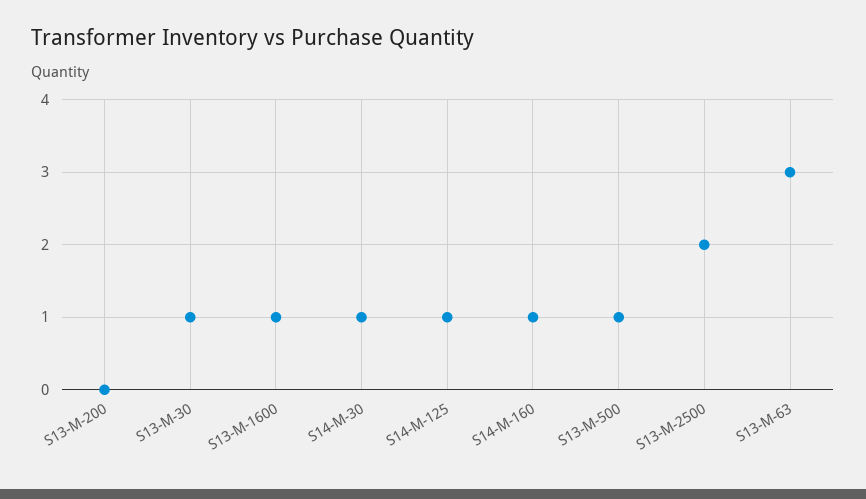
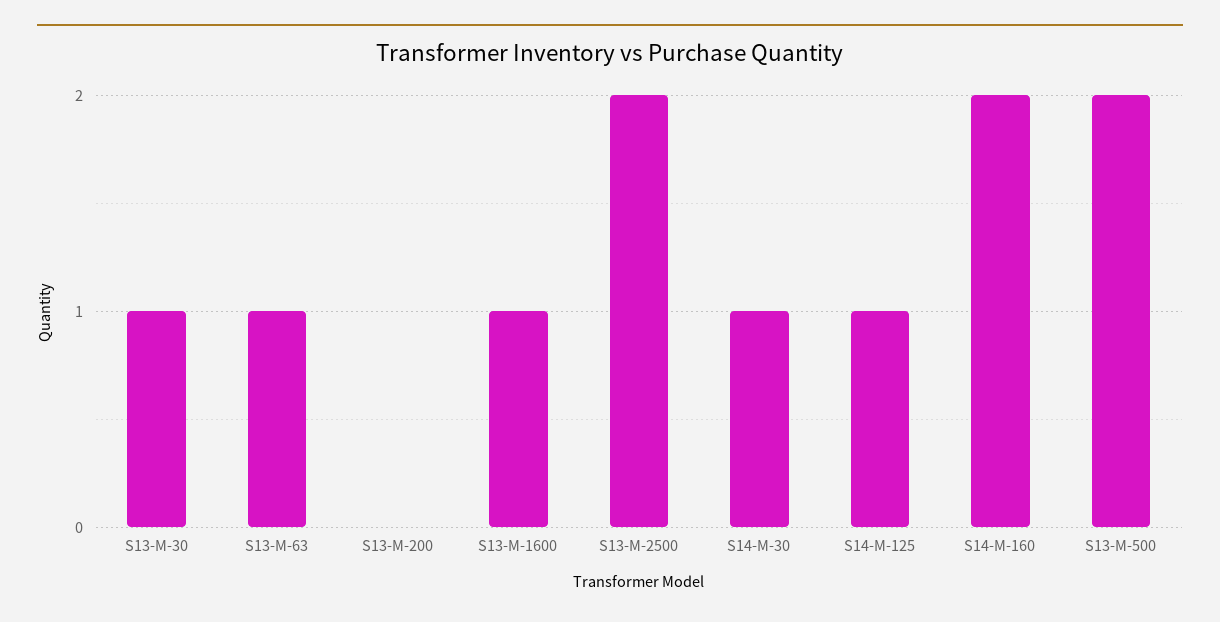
S14-M-160: 1 -> 2
S13-M-500: 1 -> 2
S13-M-63: 3 -> 1

